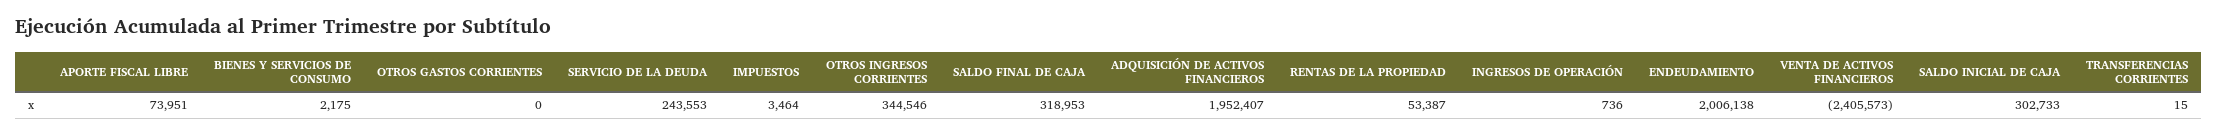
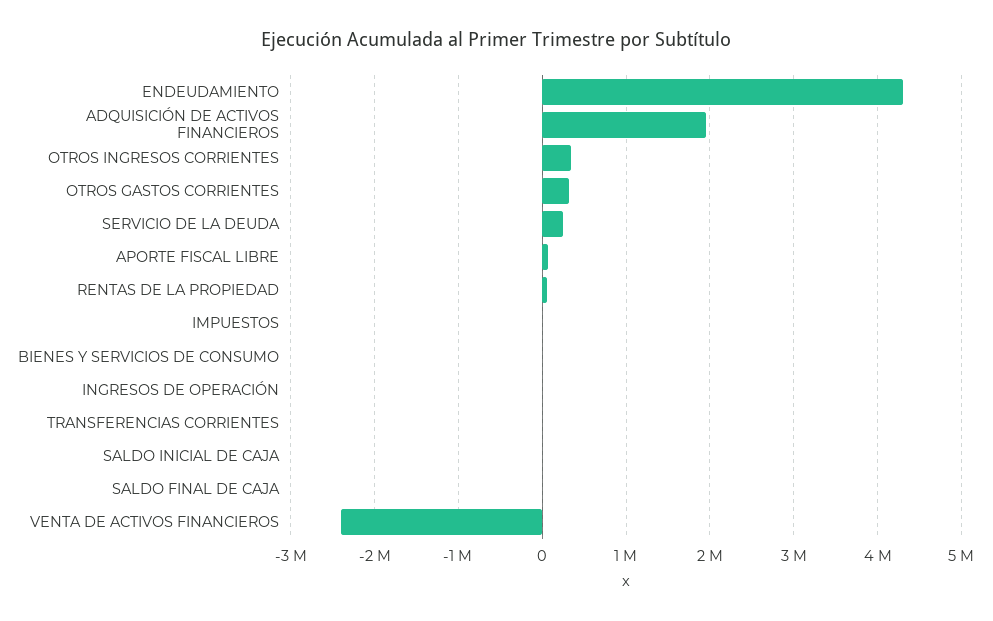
OTROS GASTOS CORRIENTES: 0 -> 300000
SALDO FINAL DE CAJA: 318953 -> 0
ENDEUDAMIENTO: 2006138 -> 4300000
SALDO INICIAL DE CAJA: 302733 -> 0

